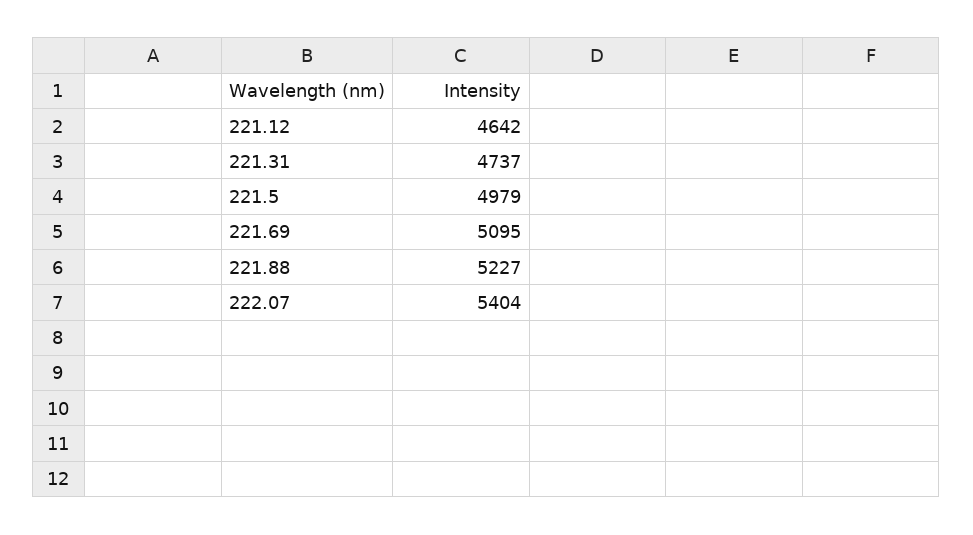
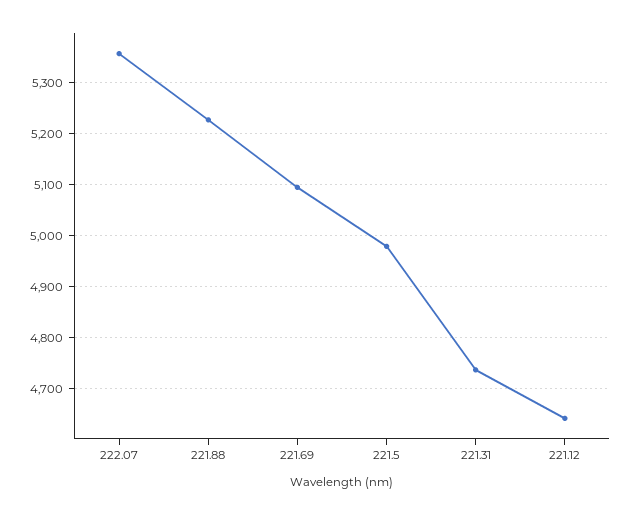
222.07: 5404 -> 5360

